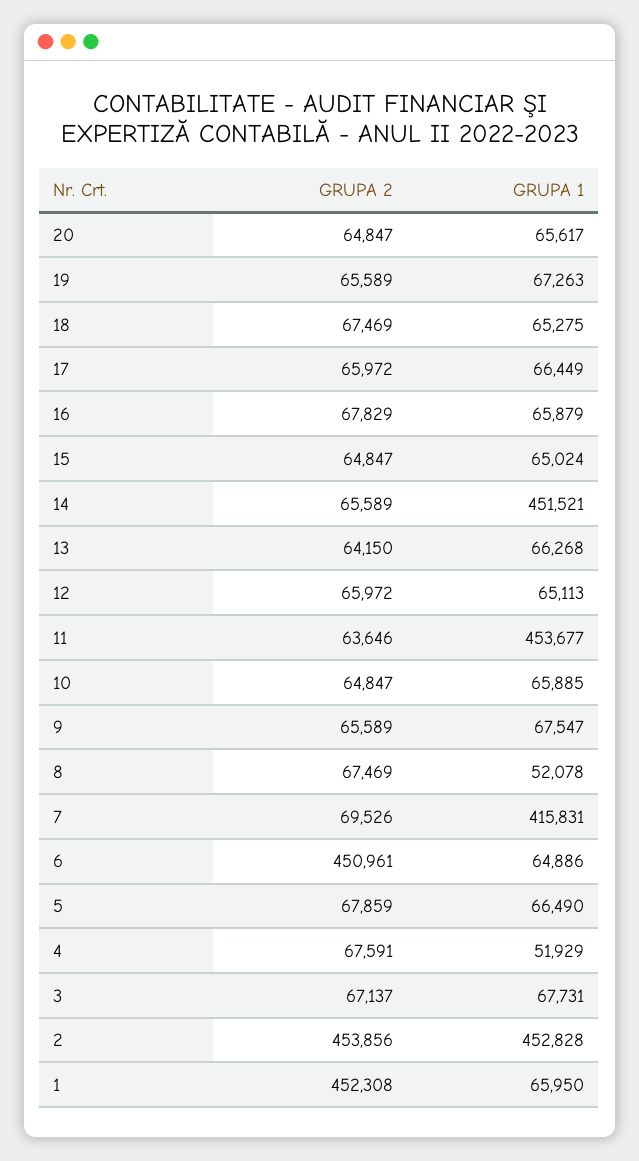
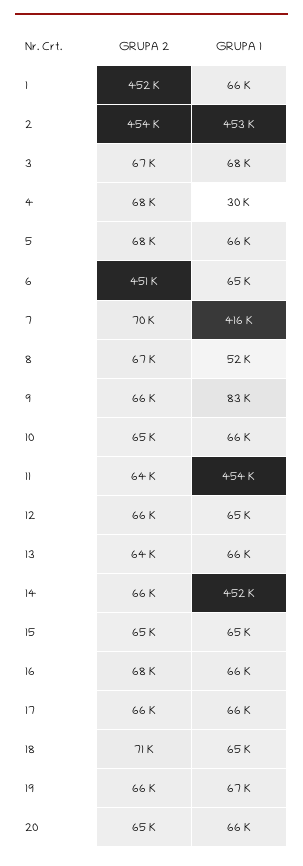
GRUPA 2, 18: 67469 -> 71000
GRUPA 1, 9: 67547 -> 83000
GRUPA 1, 4: 51929 -> 30000

